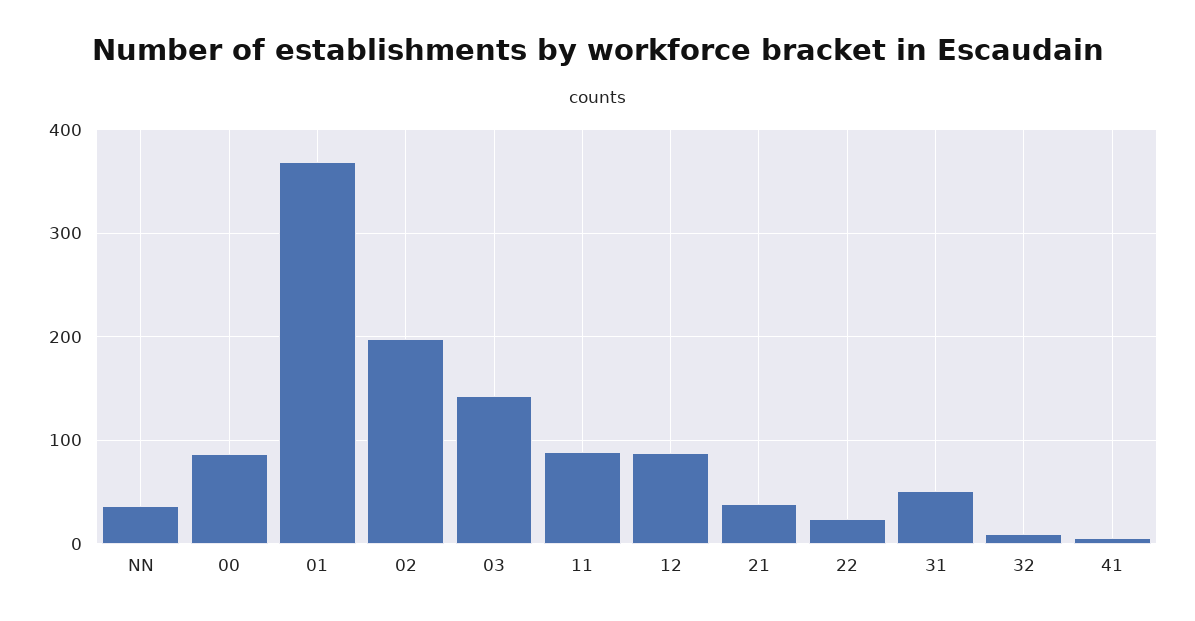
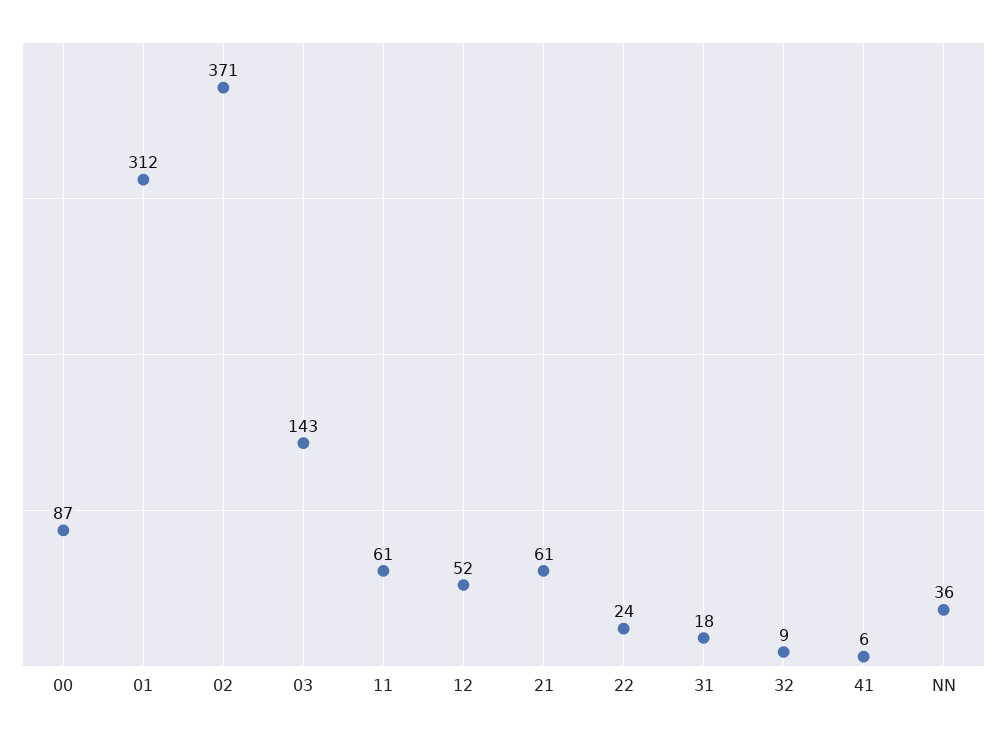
01: 370 -> 312
02: 200 -> 371
11: 90 -> 61
12: 90 -> 52
21: 40 -> 61
31: 50 -> 18

